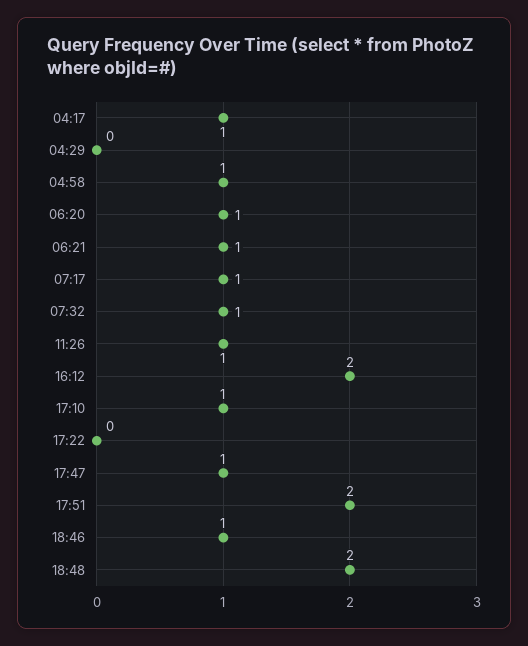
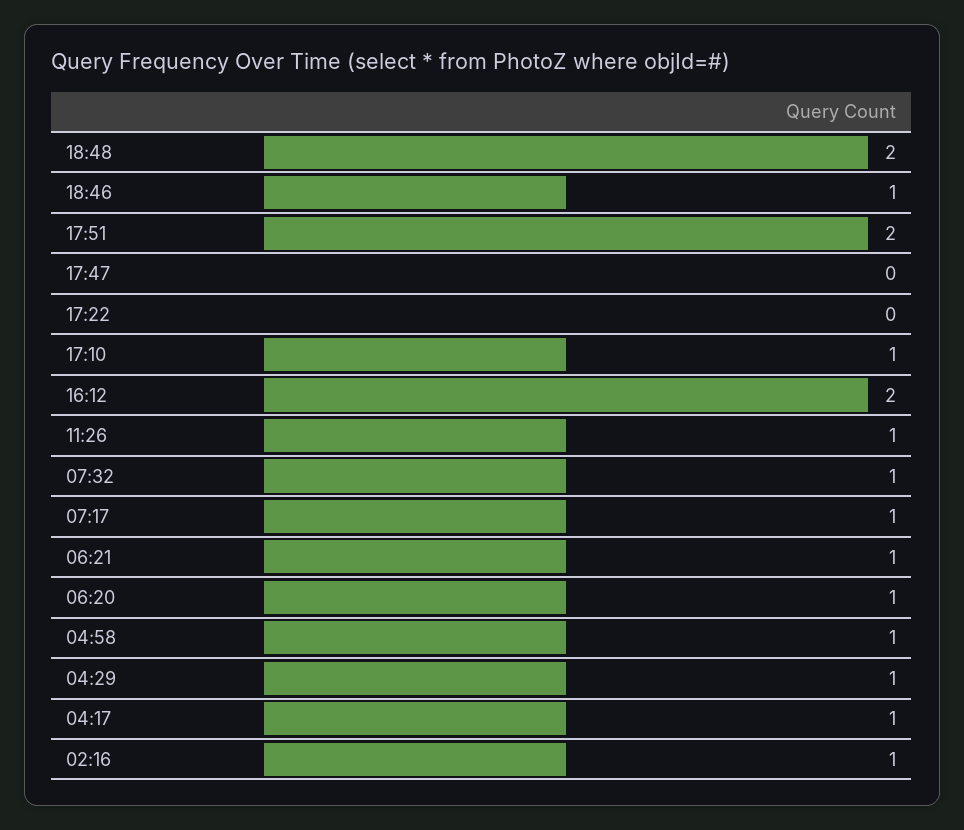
04:29: 0 -> 1
17:47: 1 -> 0
02:16: none -> 1

